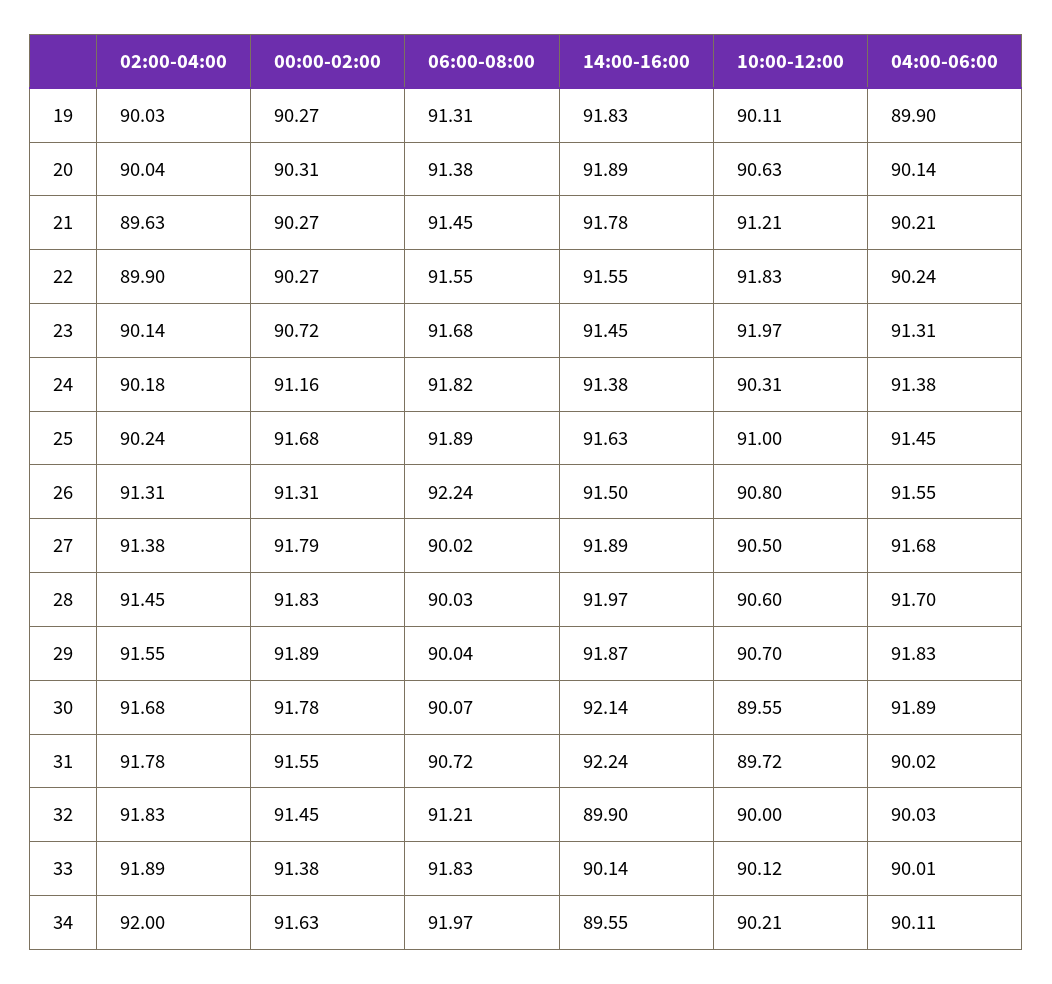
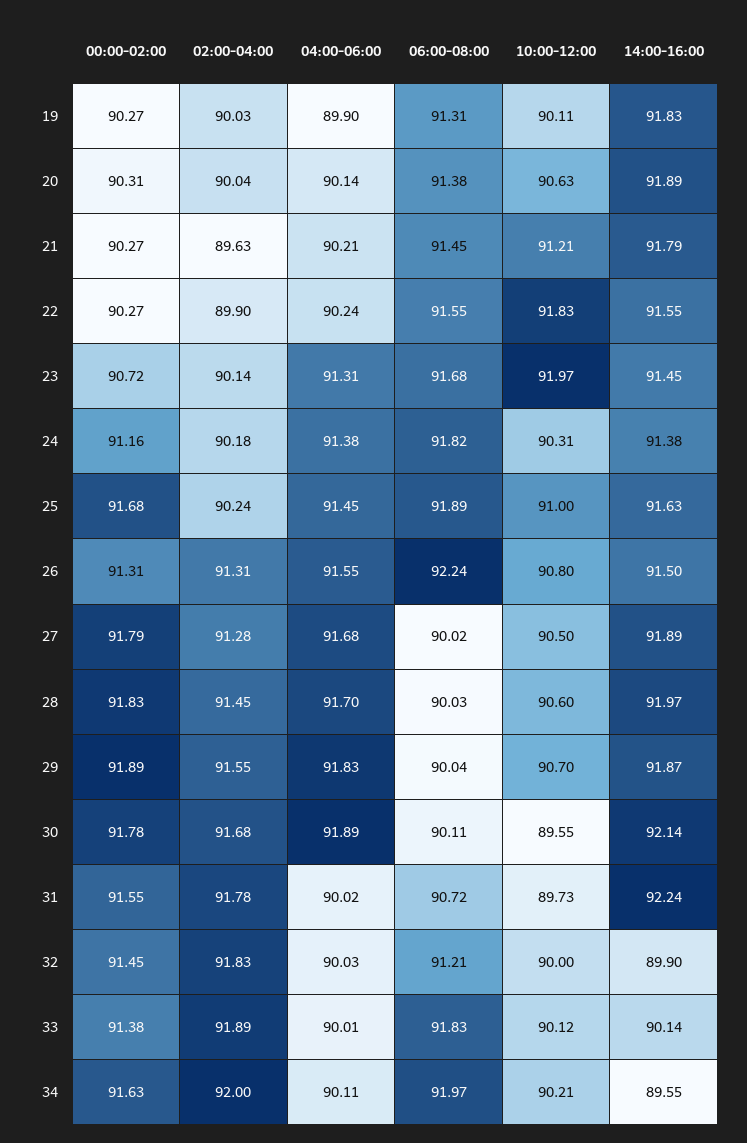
14:00-16:00, 21: 91.78 -> 91.79
02:00-04:00, 27: 91.38 -> 91.28
06:00-08:00, 30: 90.07 -> 90.11
10:00-12:00, 31: 89.72 -> 89.73

